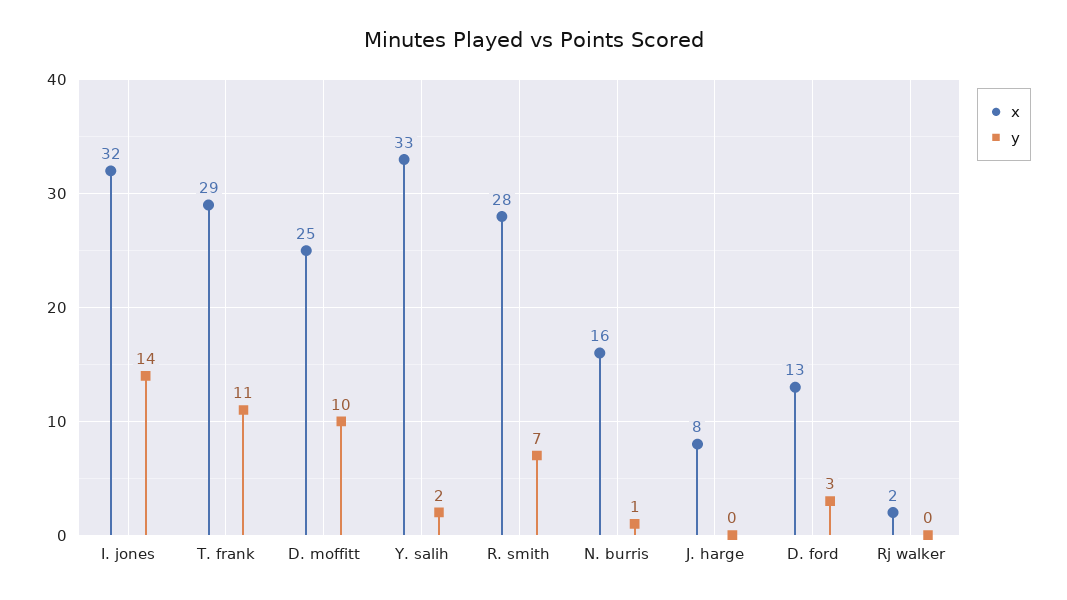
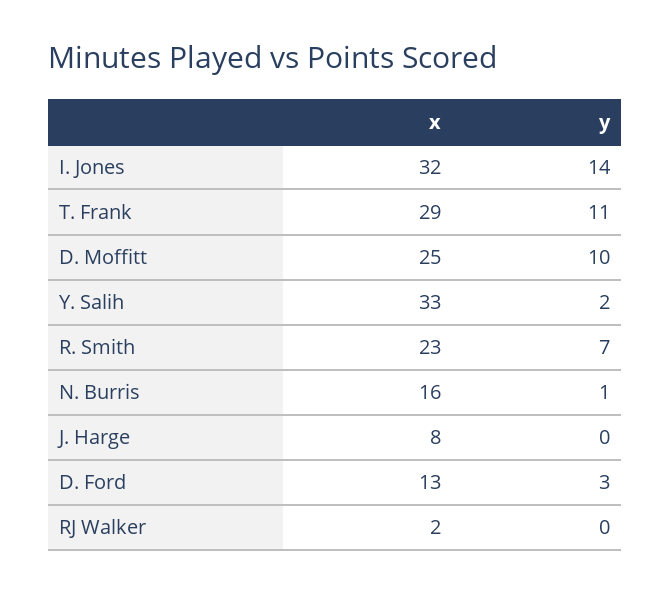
x, R. smith: 28 -> 23

